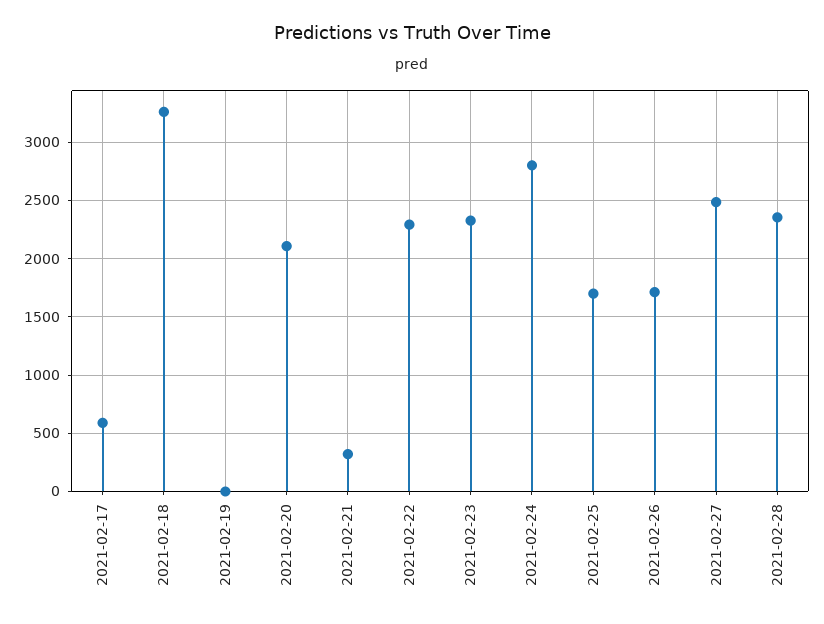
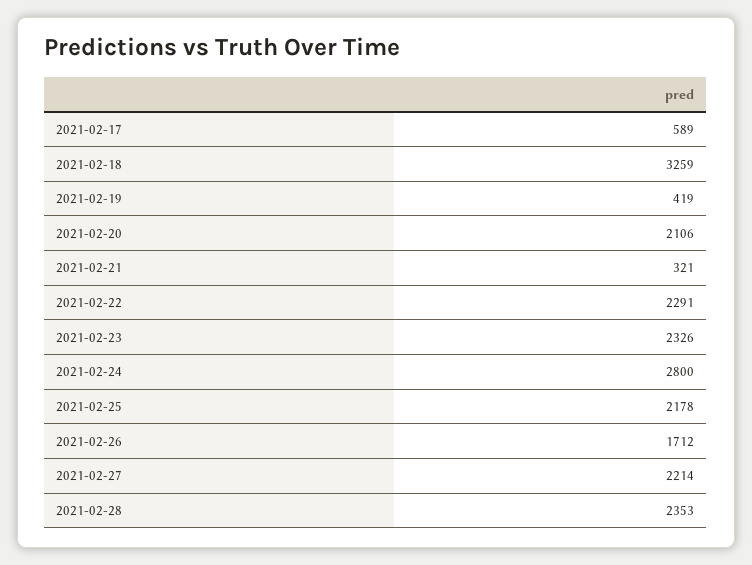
2021-02-19: 0 -> 419
2021-02-25: 1700 -> 2178
2021-02-27: 2500 -> 2214

